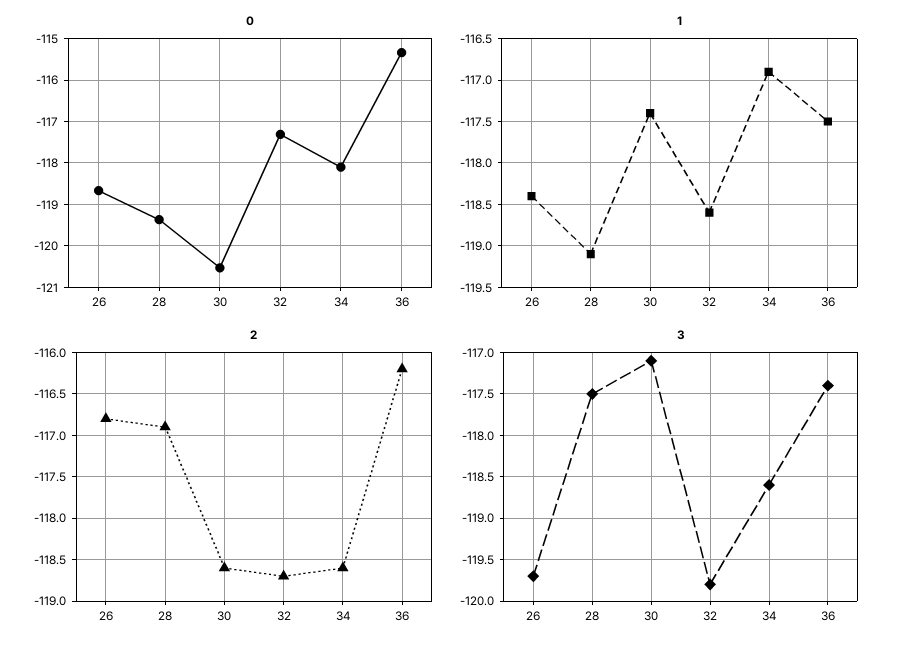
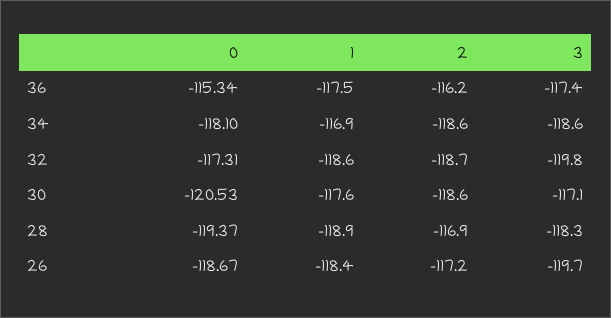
1, 28: -119.1 -> -118.9
1, 30: -117.4 -> -117.6
2, 26: -116.8 -> -117.2
3, 28: -117.5 -> -118.3

